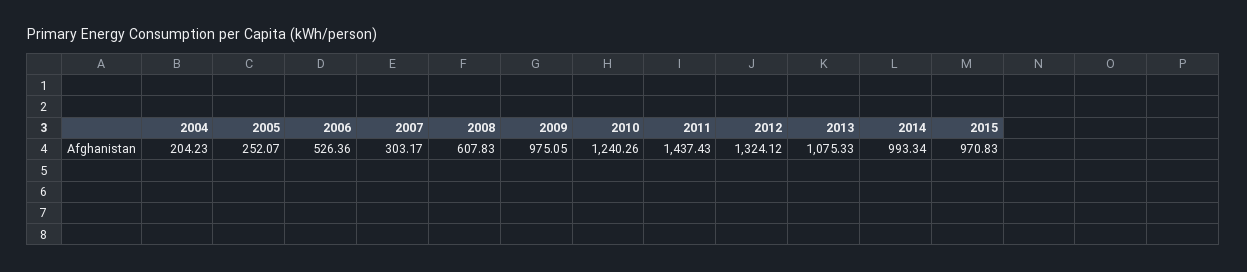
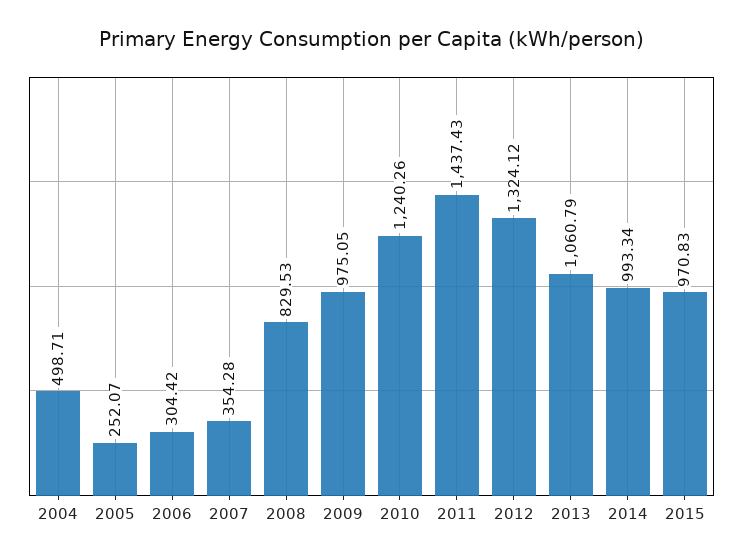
2004: 204.23 -> 498.71
2006: 526.36 -> 304.42
2007: 303.17 -> 354.28
2008: 607.83 -> 829.53
2013: 1075.33 -> 1060.79

